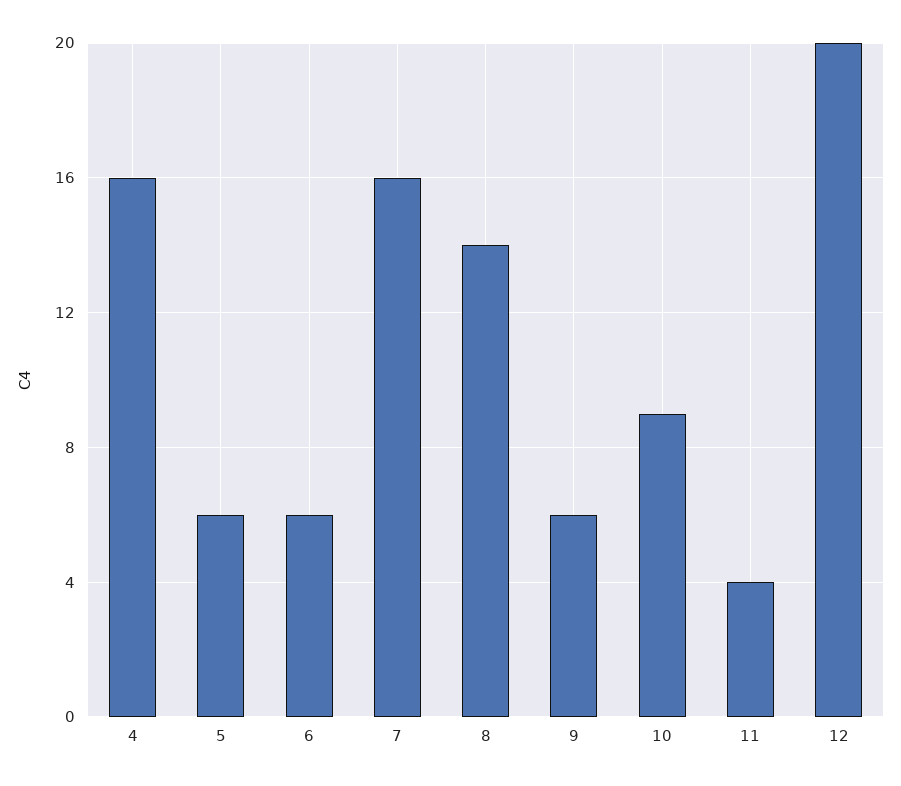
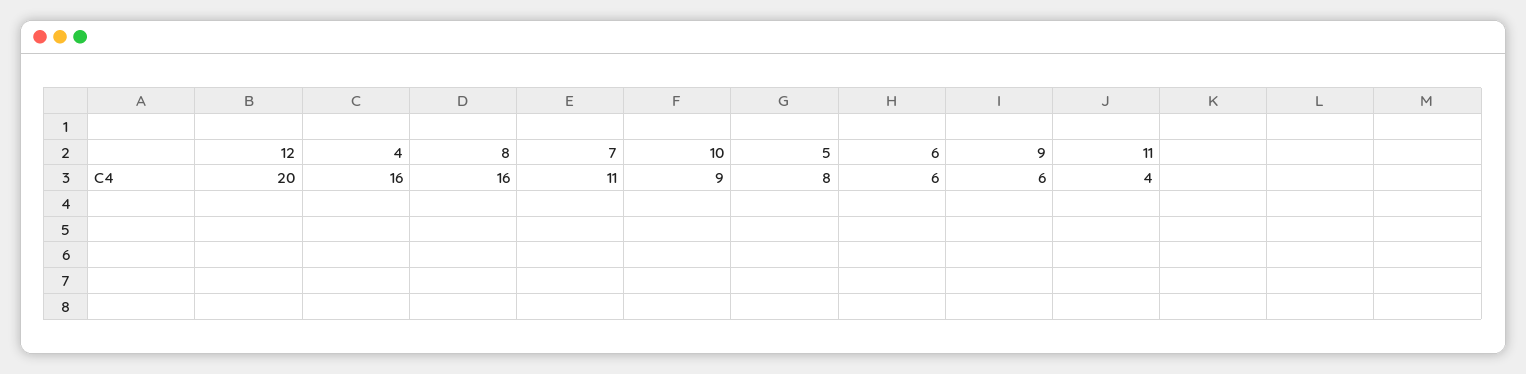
5: 6 -> 8
7: 16 -> 11
8: 14 -> 16

